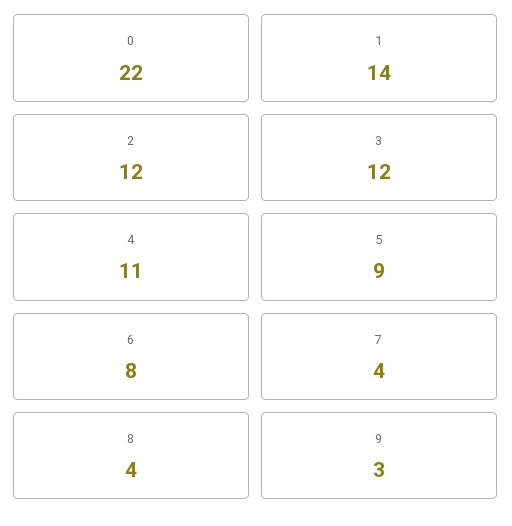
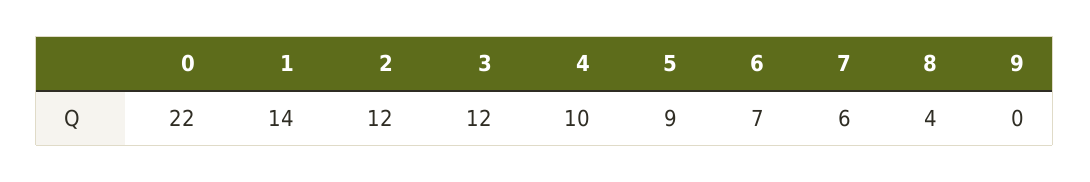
4: 11 -> 10
6: 8 -> 7
7: 4 -> 6
9: 3 -> 0

